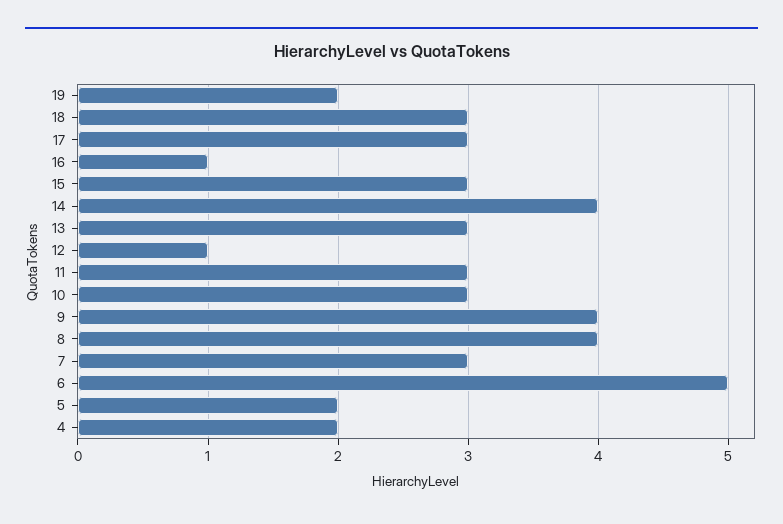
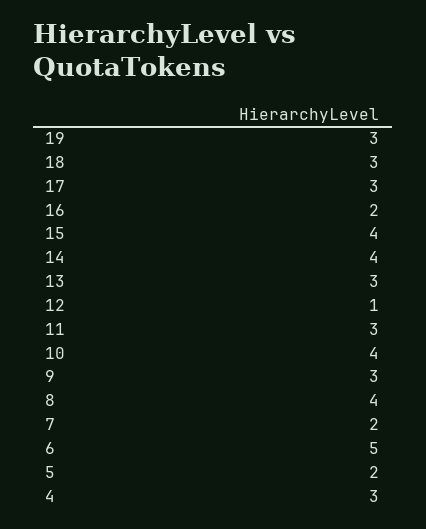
19: 2 -> 3
16: 1 -> 2
15: 3 -> 4
10: 3 -> 4
9: 4 -> 3
7: 3 -> 2
4: 2 -> 3

